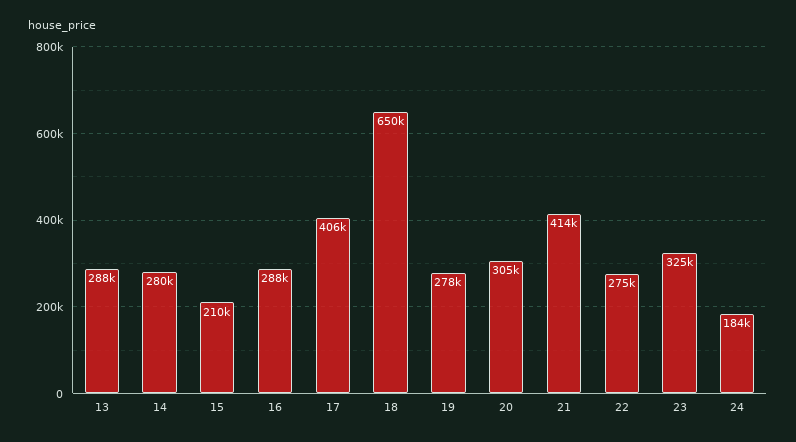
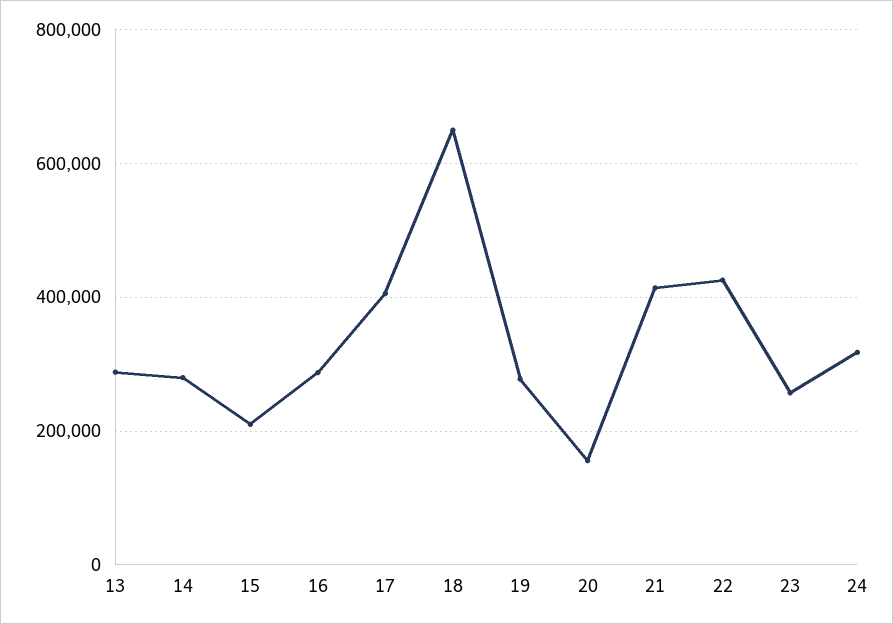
20: 305000 -> 160000
22: 275000 -> 420000
23: 325000 -> 260000
24: 184000 -> 320000

